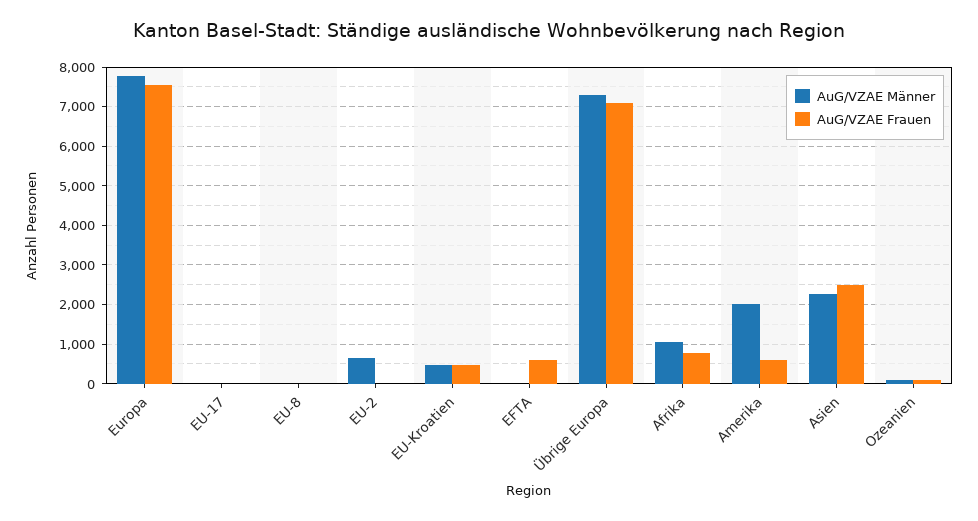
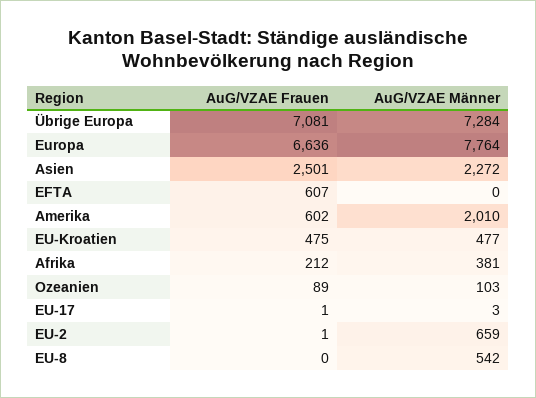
AuG/VZAE Frauen, Europa: 7600 -> 6636
AuG/VZAE Männer, EU-8: 0 -> 542
AuG/VZAE Männer, Afrika: 1000 -> 381
AuG/VZAE Frauen, Afrika: 800 -> 212

